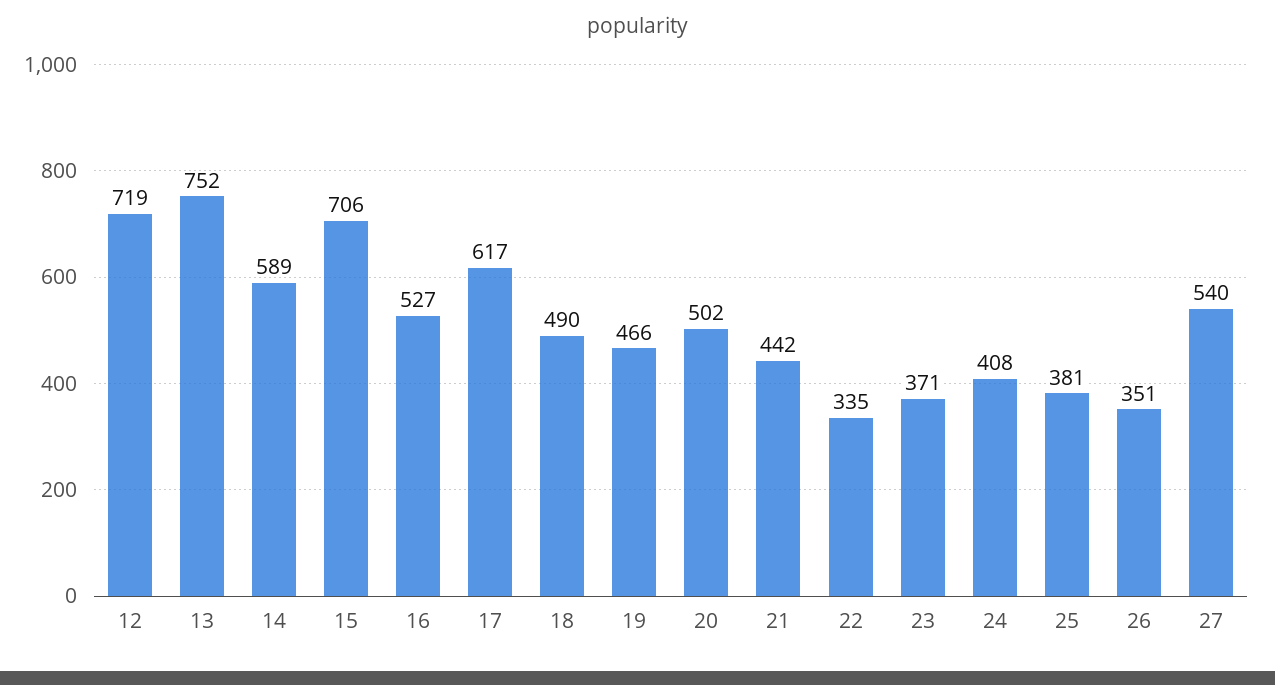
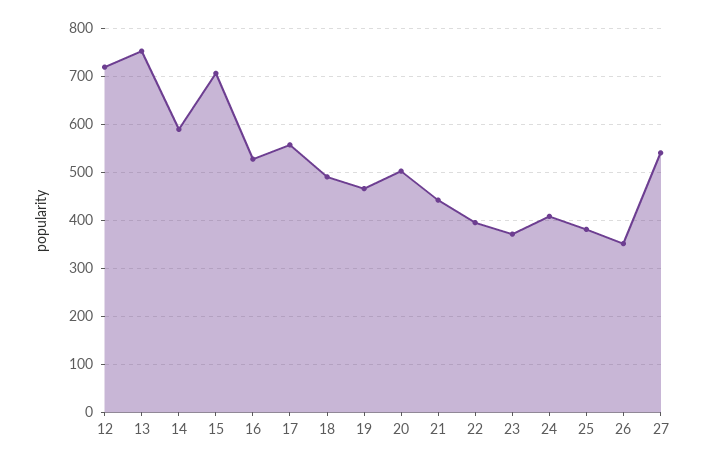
17: 617 -> 560
22: 335 -> 400

